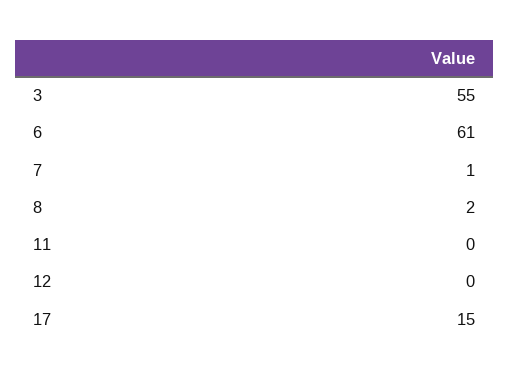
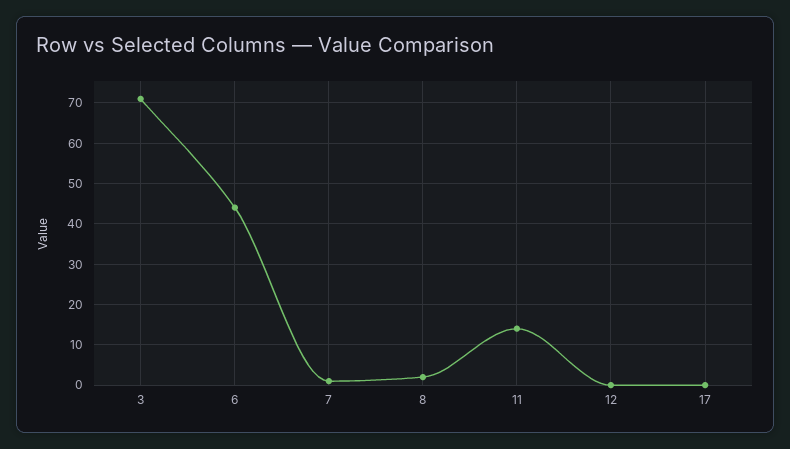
3: 55 -> 70
6: 61 -> 45
11: 0 -> 15
17: 15 -> 0

